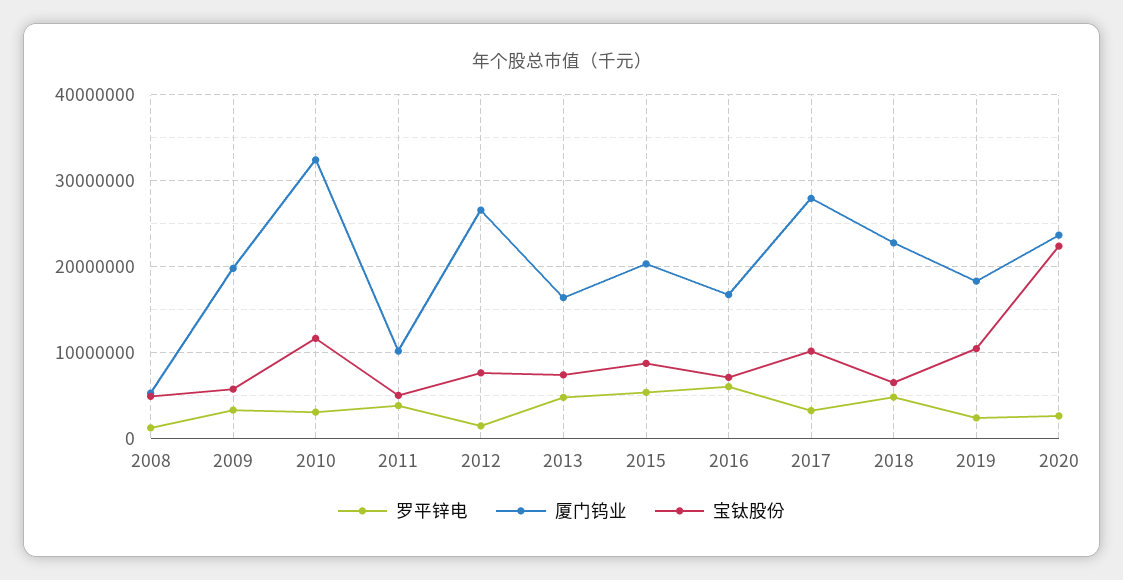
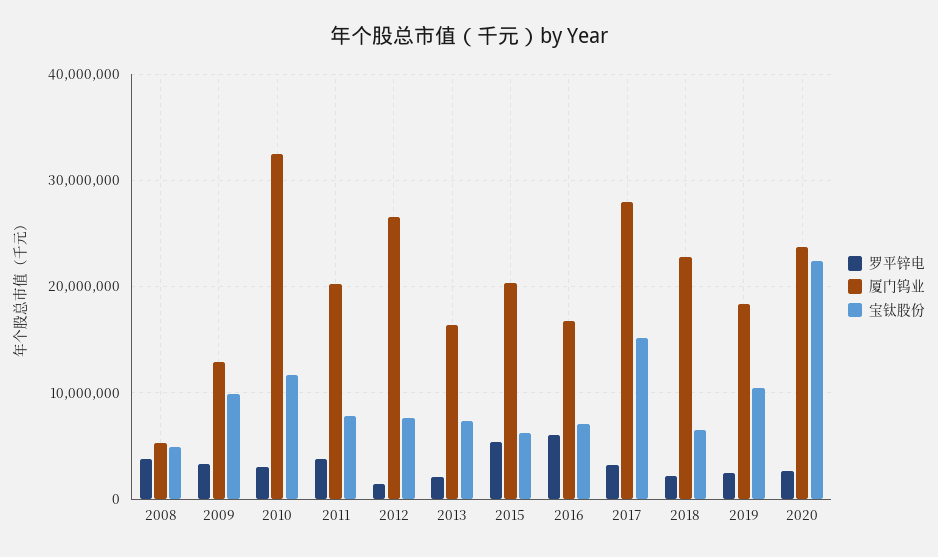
罗平锌电, 2008: 1000000 -> 4000000
厦门钨业, 2009: 20000000 -> 13000000
宝钛股份, 2009: 6000000 -> 10000000
厦门钨业, 2011: 10000000 -> 20000000
宝钛股份, 2011: 5000000 -> 8000000
罗平锌电, 2013: 5000000 -> 2000000
宝钛股份, 2015: 9000000 -> 6000000
宝钛股份, 2017: 10000000 -> 15000000
罗平锌电, 2018: 5000000 -> 2000000

